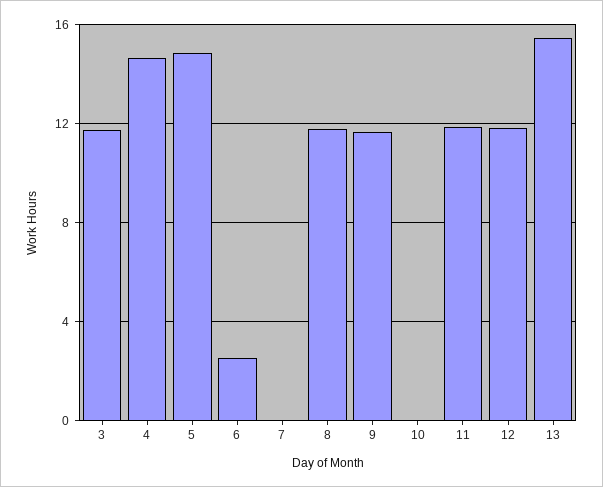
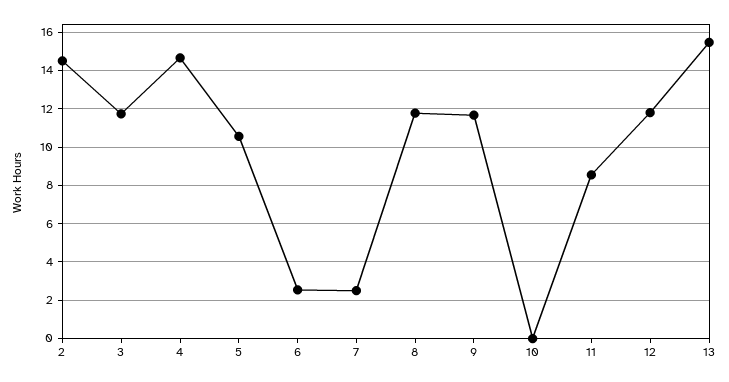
5: 15 -> 10.5
7: 0 -> 2.5
11: 12 -> 8.5
2: none -> 14.5

